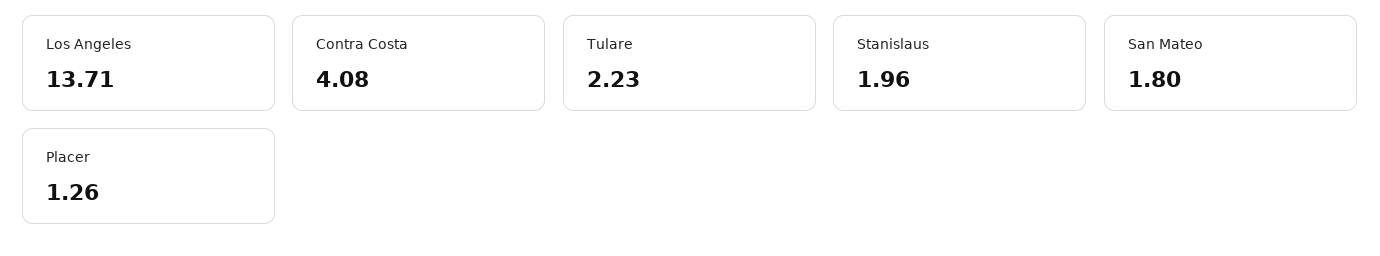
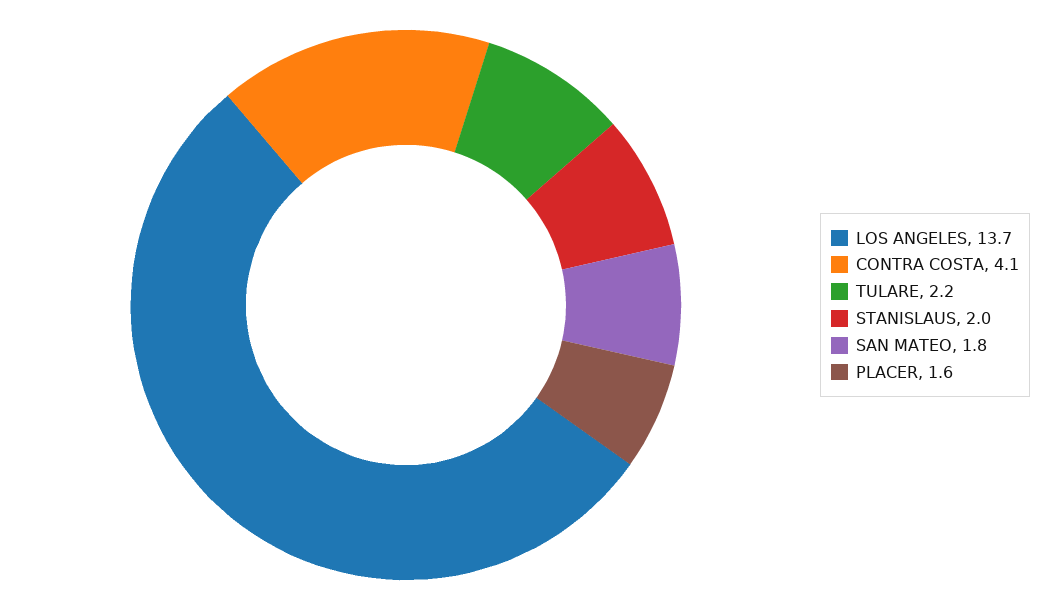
Placer: 1.26 -> 1.6

